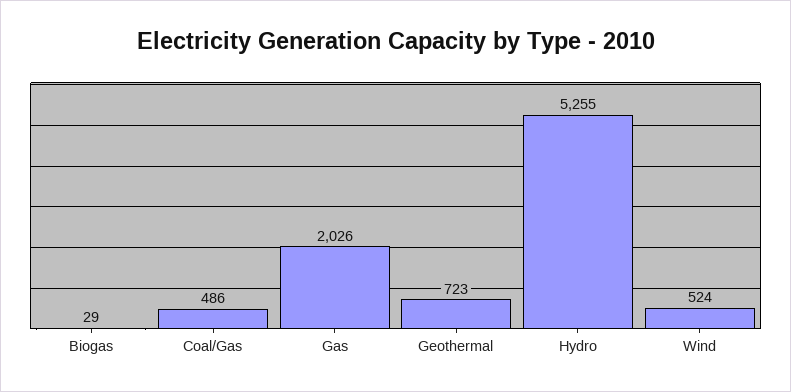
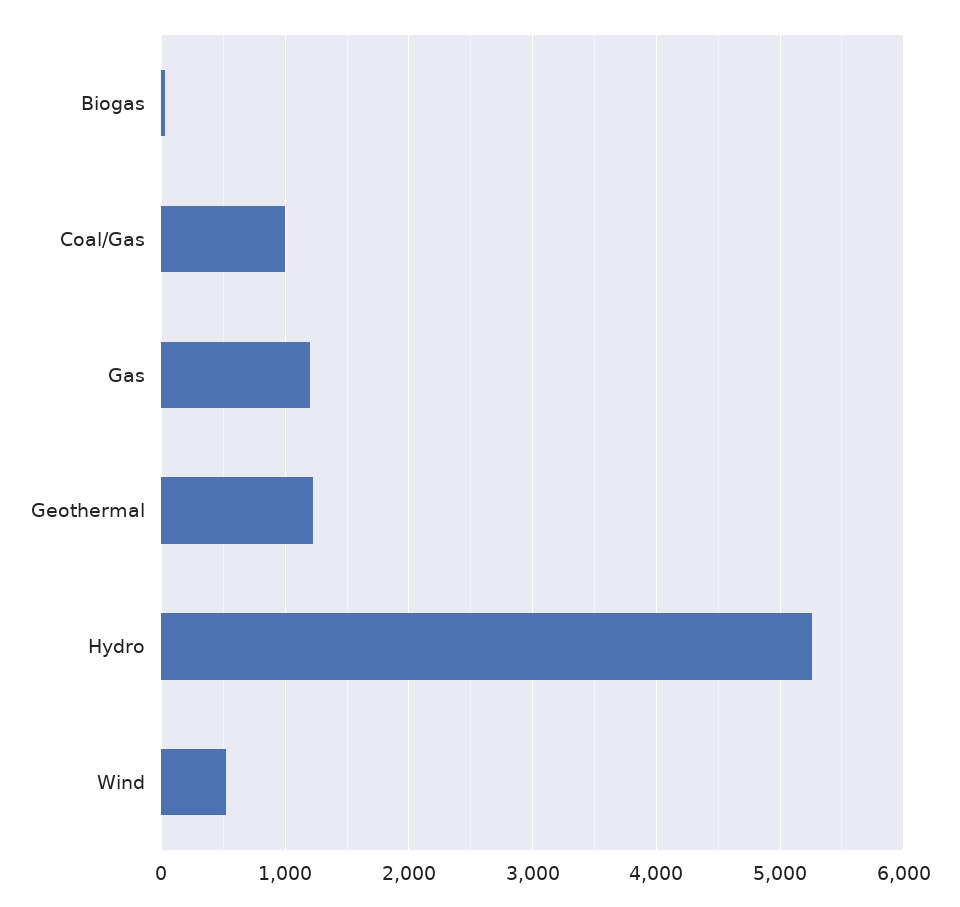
Coal/Gas: 486 -> 1000
Gas: 2026 -> 1200
Geothermal: 723 -> 1200

